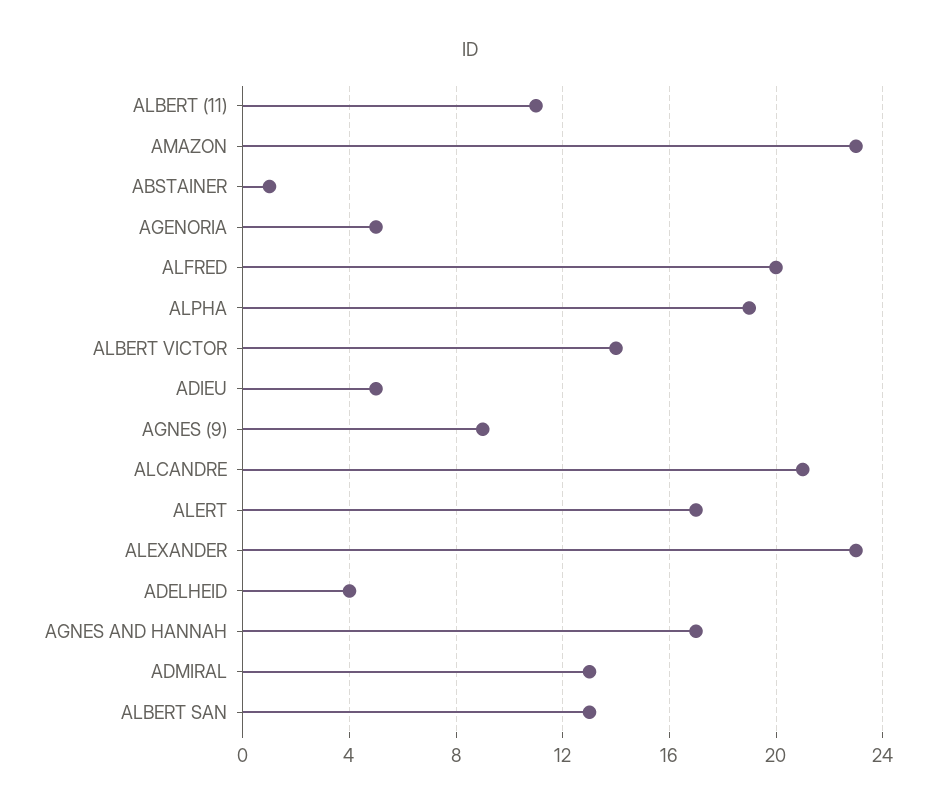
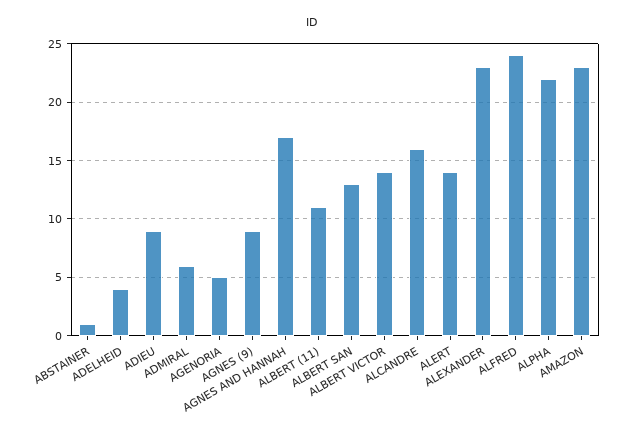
ALFRED: 20 -> 24
ALPHA: 19 -> 22
ADIEU: 5 -> 9
ALCANDRE: 21 -> 16
ALERT: 17 -> 14
ADMIRAL: 13 -> 6

